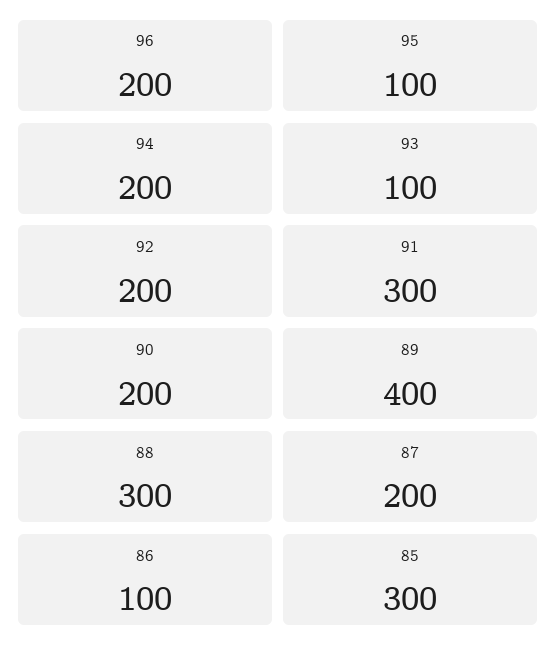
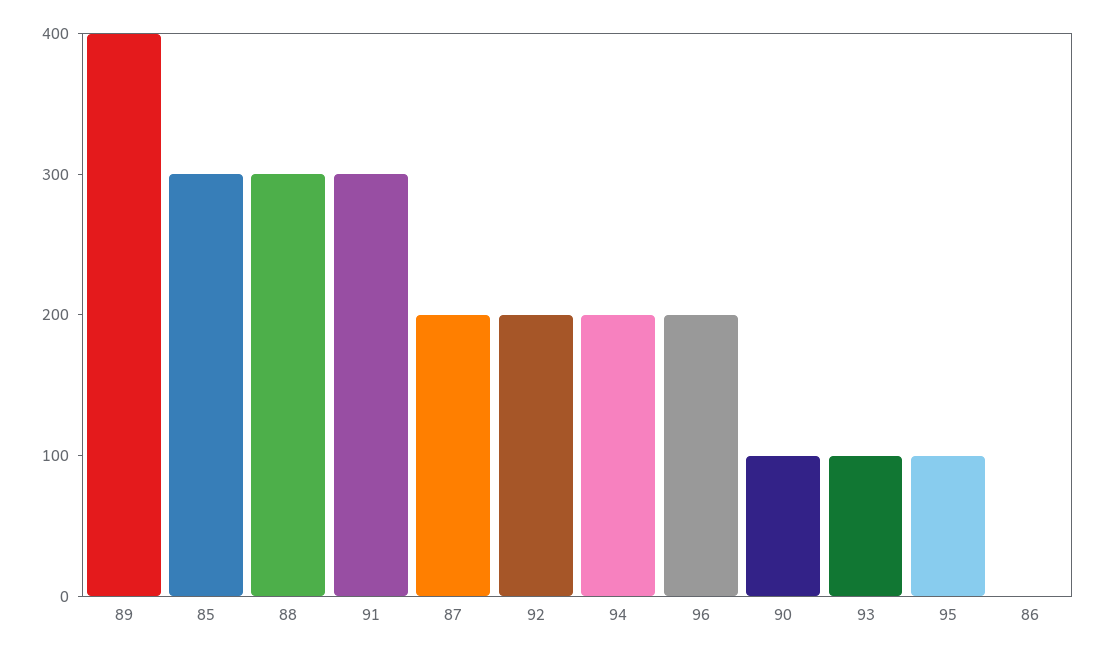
90: 200 -> 100
86: 100 -> 0

